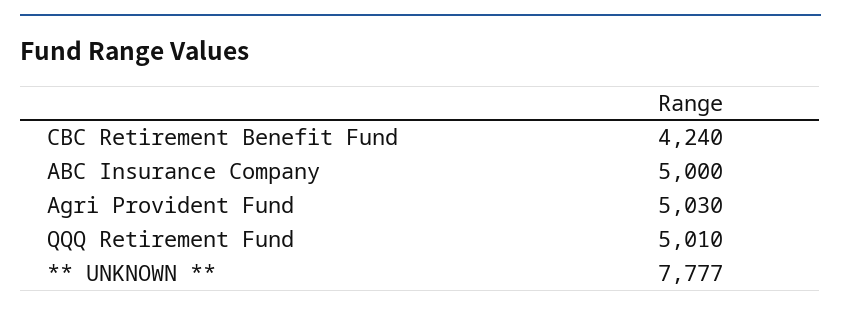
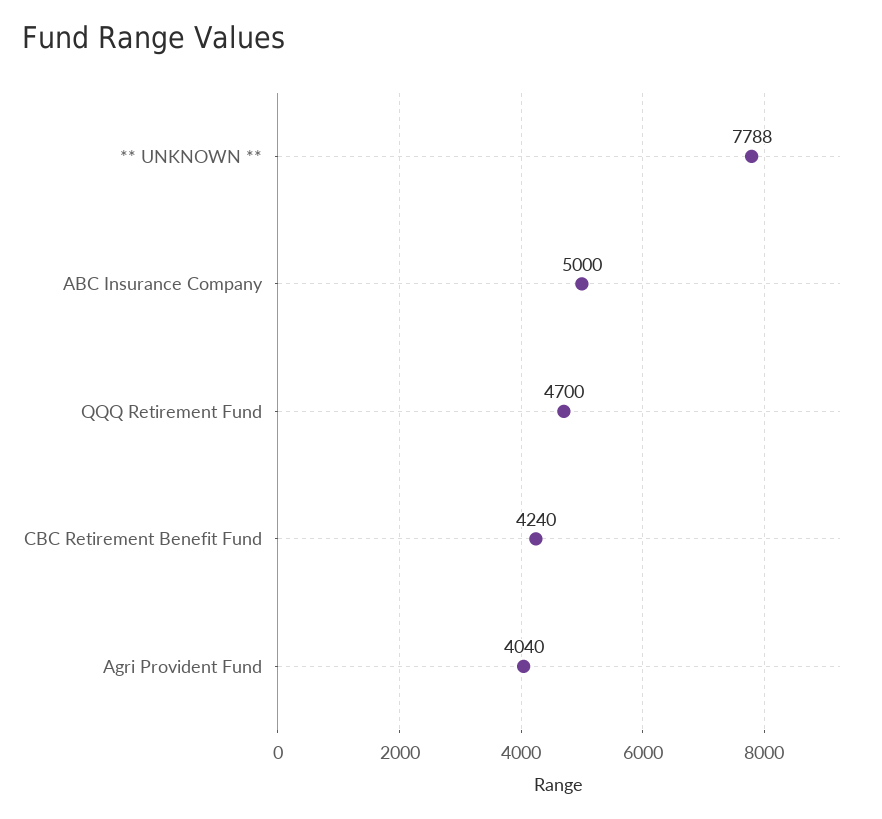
Agri Provident Fund: 5030 -> 4040
QQQ Retirement Fund: 5010 -> 4700
** UNKNOWN **: 7777 -> 7788

